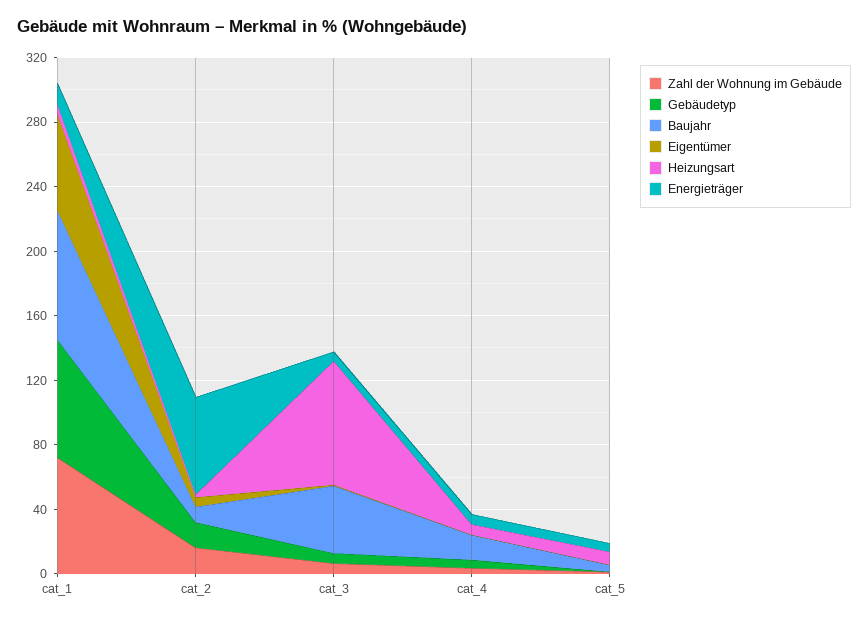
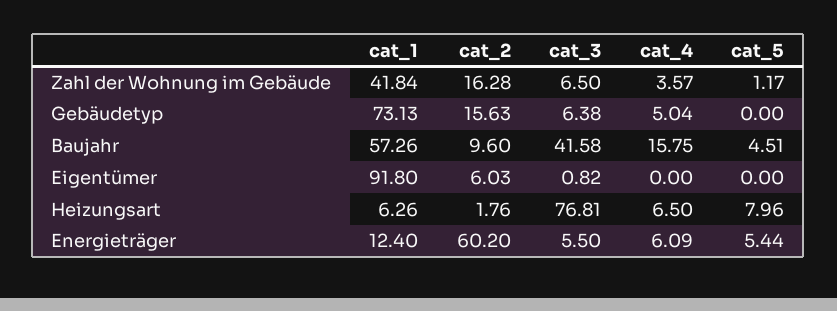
Zahl der Wohnung im Gebäude, cat_1: 70 -> 41.84
Baujahr, cat_1: 80 -> 57.26
Eigentümer, cat_1: 60 -> 91.8

